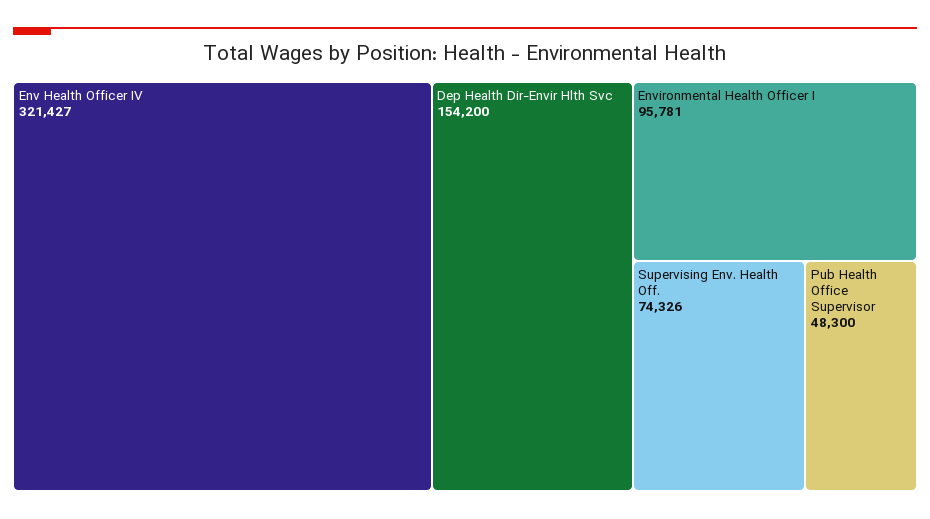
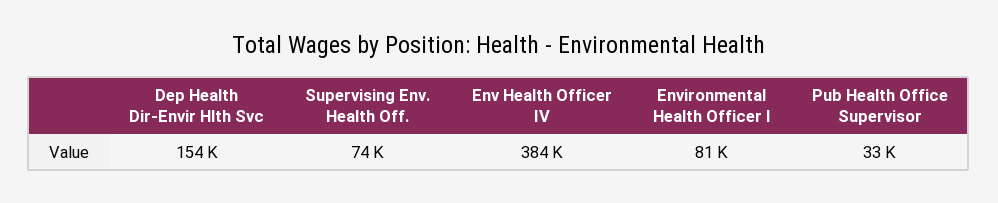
Env Health Officer IV: 321427 -> 384000
Environmental Health Officer I: 95781 -> 81000
Pub Health Office Supervisor: 48300 -> 33000

